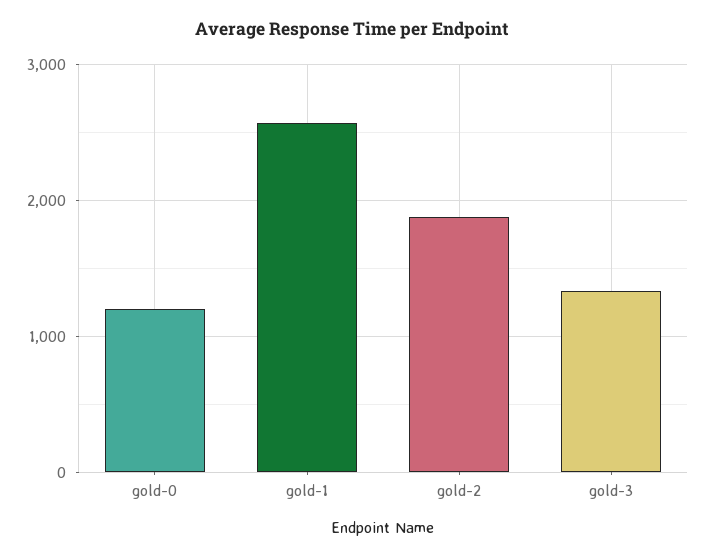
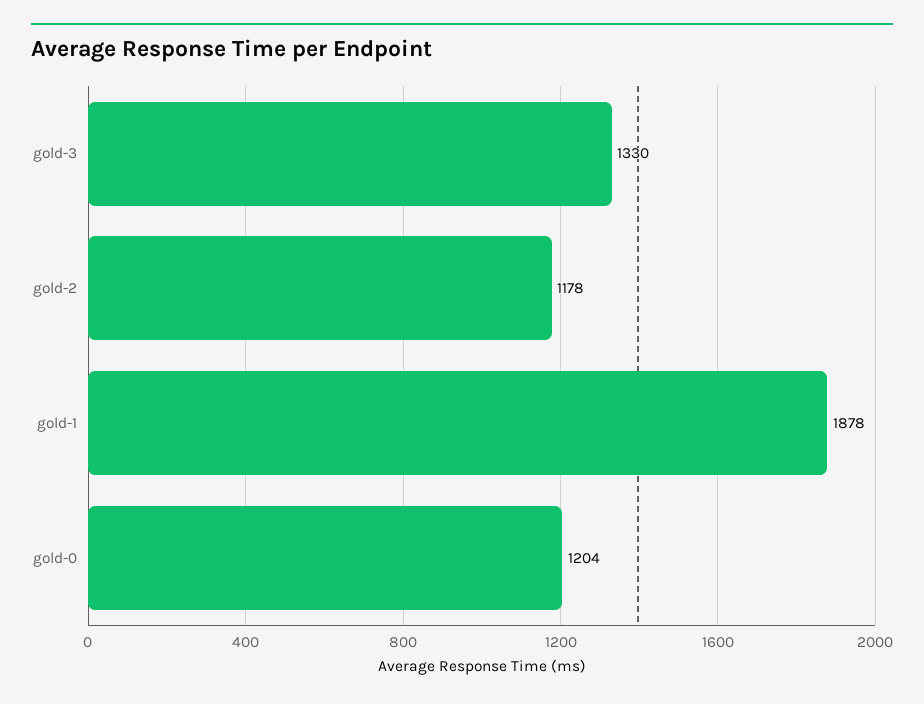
gold-1: 2600 -> 1878
gold-2: 1900 -> 1178

